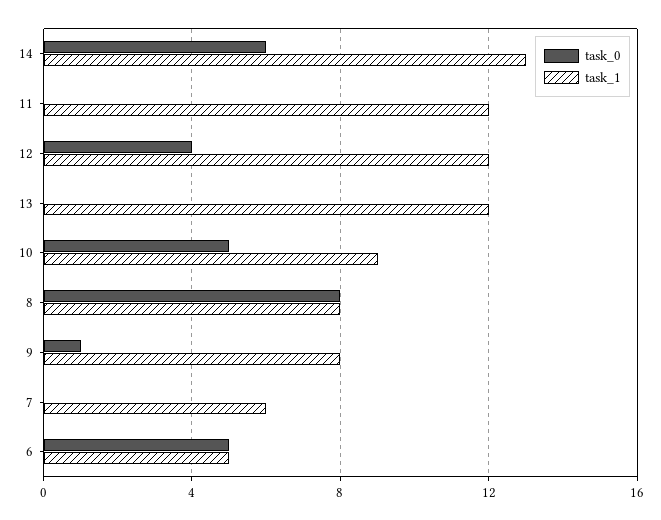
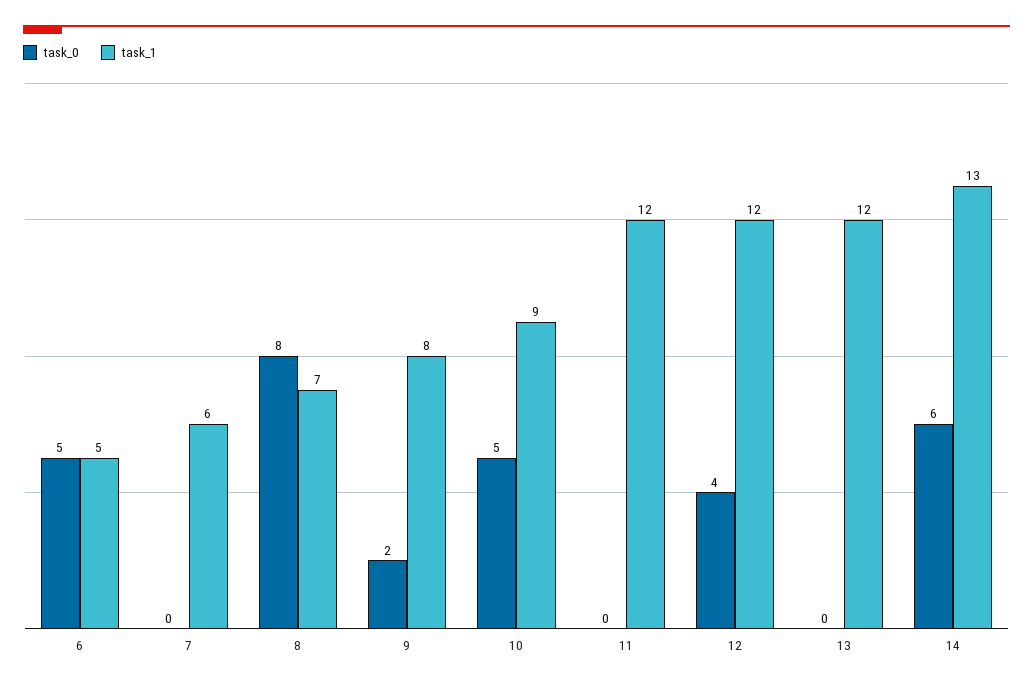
task_1, 8: 8 -> 7
task_0, 9: 1 -> 2

